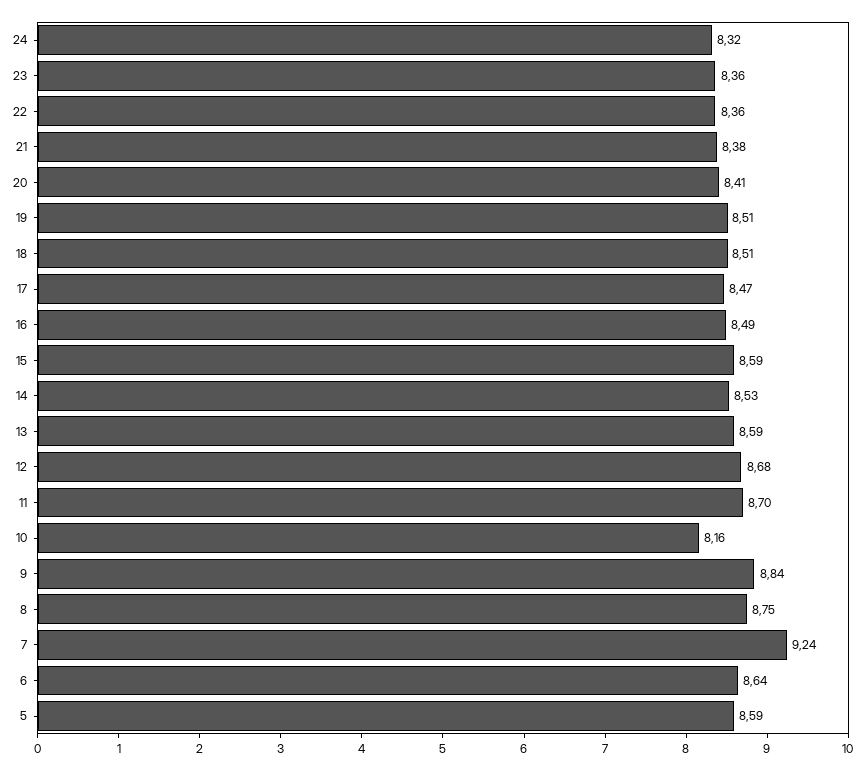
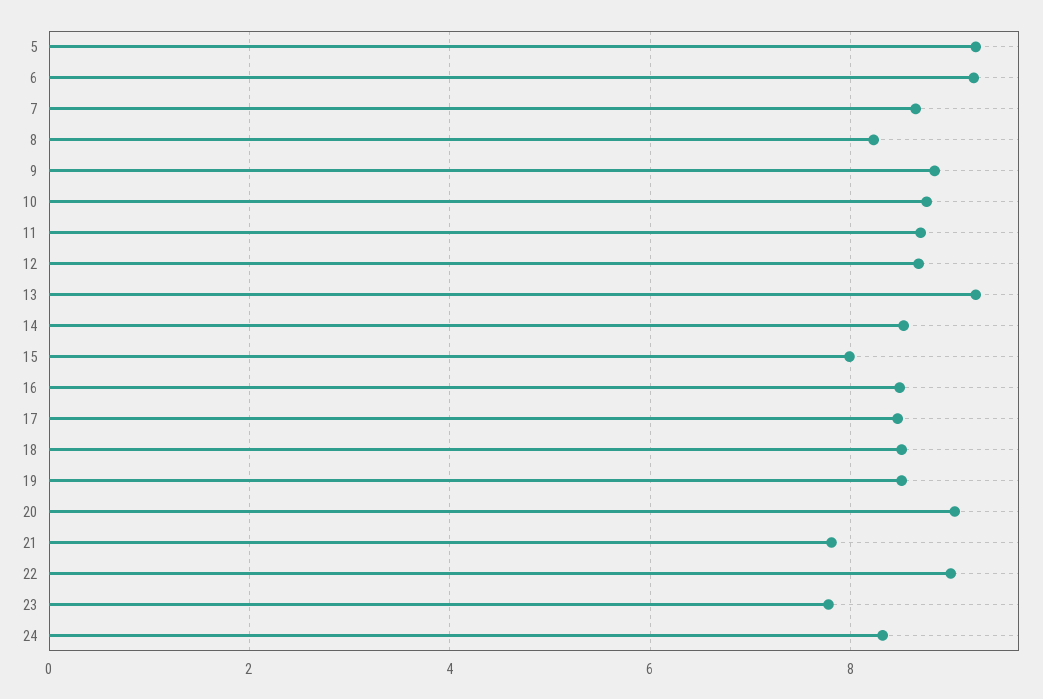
23: 8.36 -> 7.8
22: 8.36 -> 9
21: 8.38 -> 7.8
20: 8.41 -> 9
15: 8.59 -> 8
13: 8.59 -> 9.2
10: 8.16 -> 8.8
8: 8.75 -> 8.2
7: 9.24 -> 8.6
6: 8.64 -> 9.2
5: 8.59 -> 9.2

